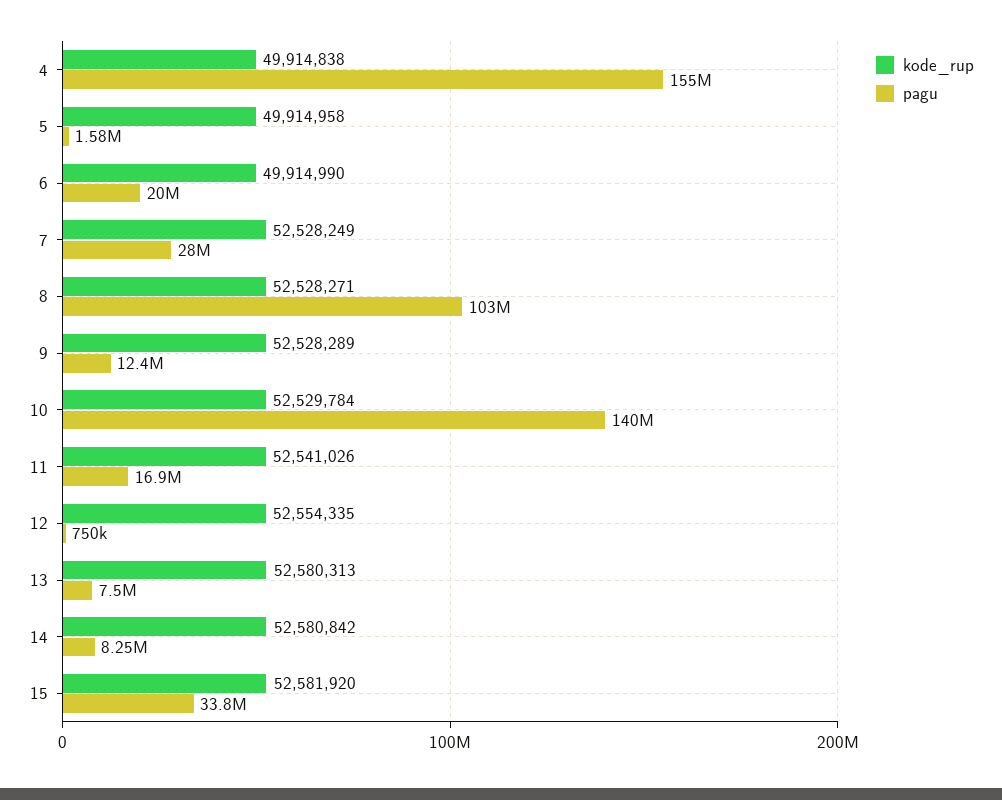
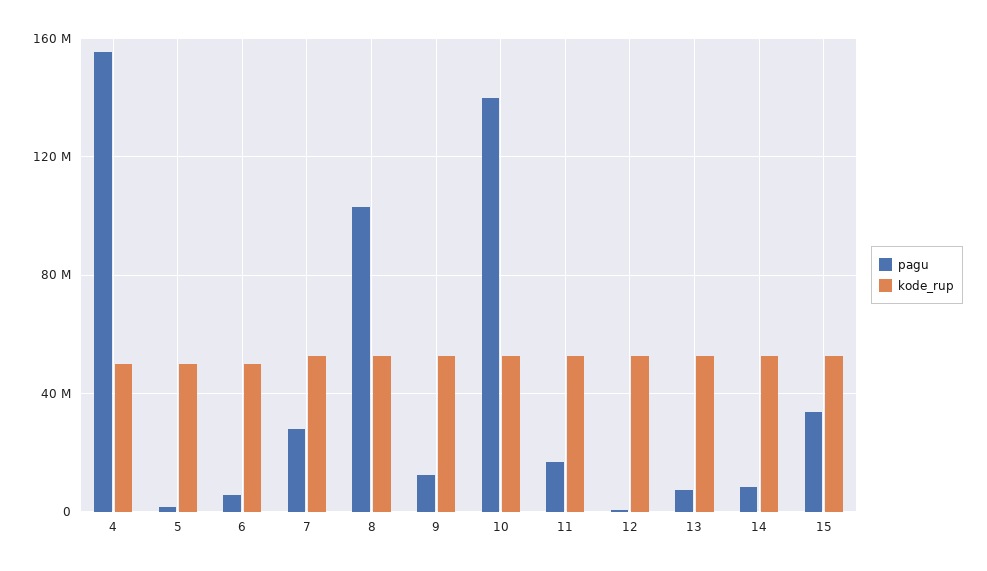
pagu, 6: 20000000 -> 5000000

